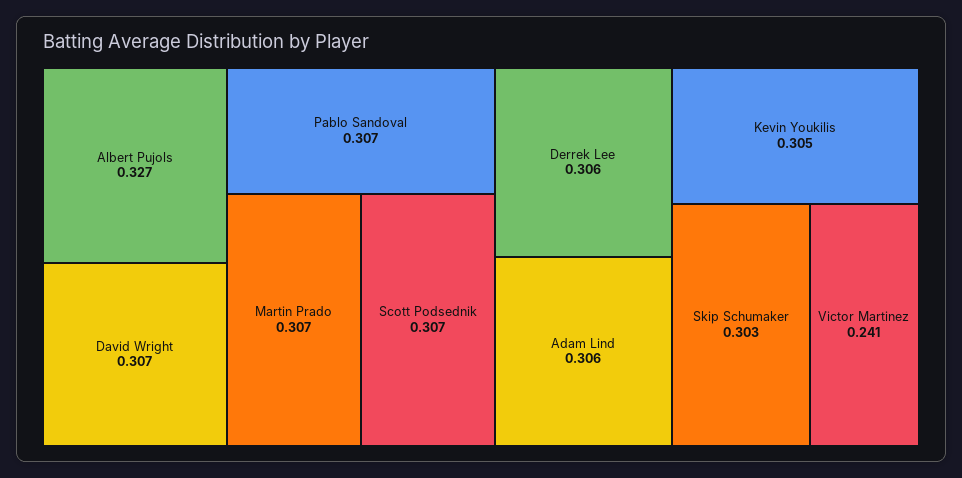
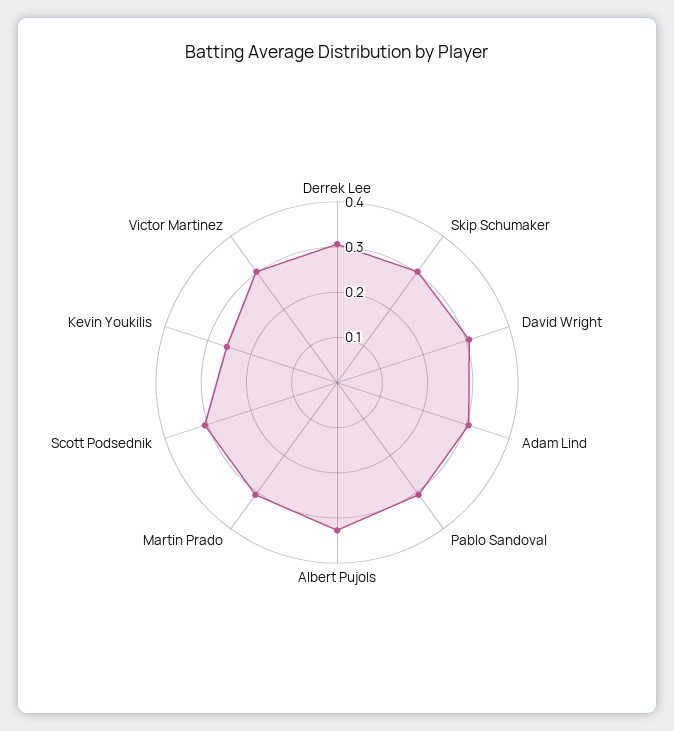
Kevin Youkilis: 0.305 -> 0.26
Victor Martinez: 0.241 -> 0.3

